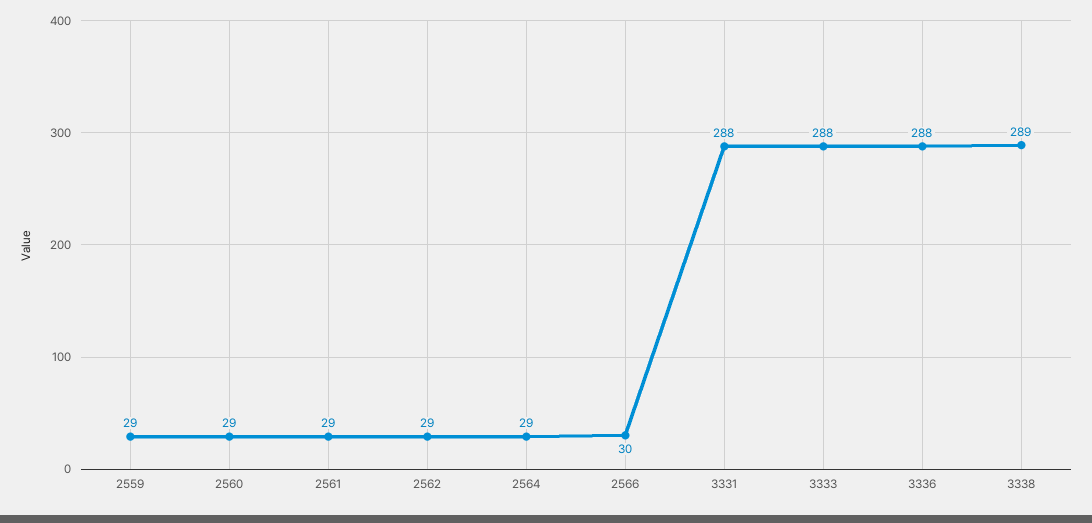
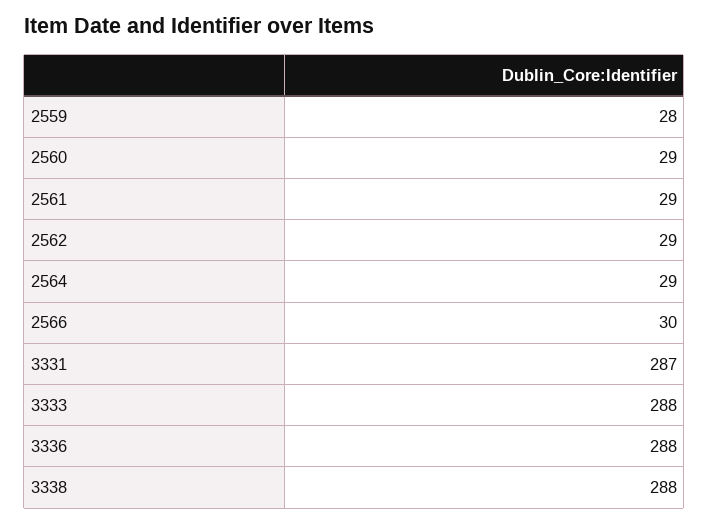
2559: 29 -> 28
3331: 288 -> 287
3338: 289 -> 288

